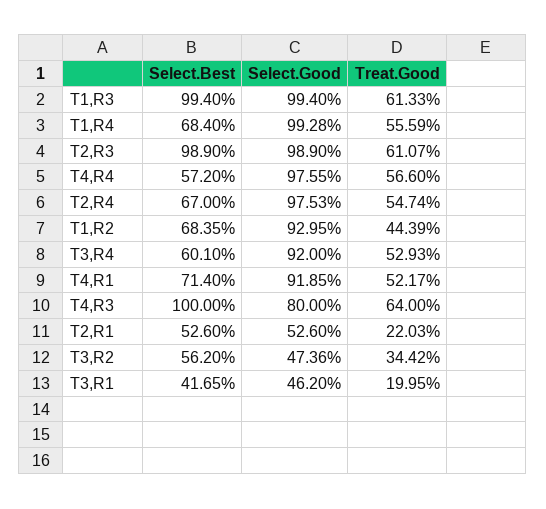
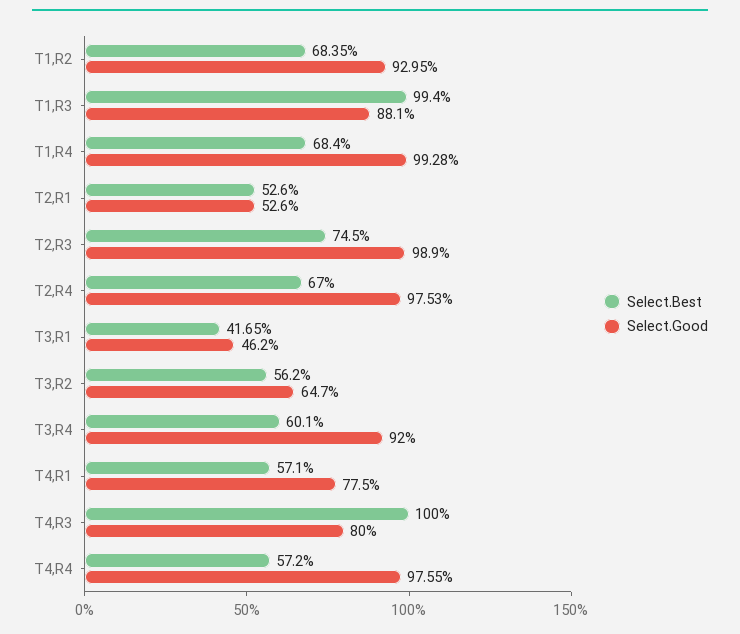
Select.Good, T1,R3: 99.4 -> 88.1
Treat.Good, T1,R3: 61.33 -> none
Treat.Good, T1,R4: 55.59 -> none
Select.Best, T2,R3: 98.9 -> 74.5
Treat.Good, T2,R3: 61.07 -> none
Treat.Good, T4,R4: 56.6 -> none
Treat.Good, T2,R4: 54.74 -> none
Treat.Good, T1,R2: 44.39 -> none
Treat.Good, T3,R4: 52.93 -> none
Select.Best, T4,R1: 71.4 -> 57.1
Select.Good, T4,R1: 91.85 -> 77.5
Treat.Good, T4,R1: 52.17 -> none
Treat.Good, T4,R3: 64 -> none
Treat.Good, T2,R1: 22.03 -> none
Select.Good, T3,R2: 47.36 -> 64.7
Treat.Good, T3,R2: 34.42 -> none
Treat.Good, T3,R1: 19.95 -> none

